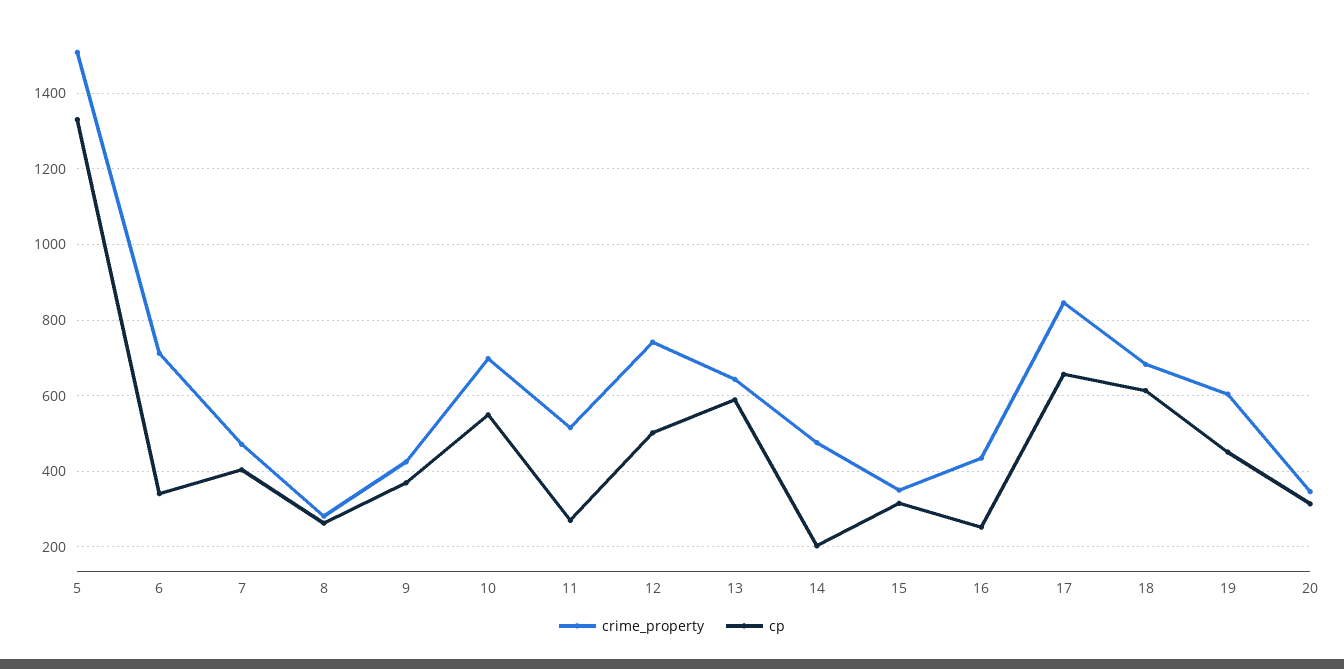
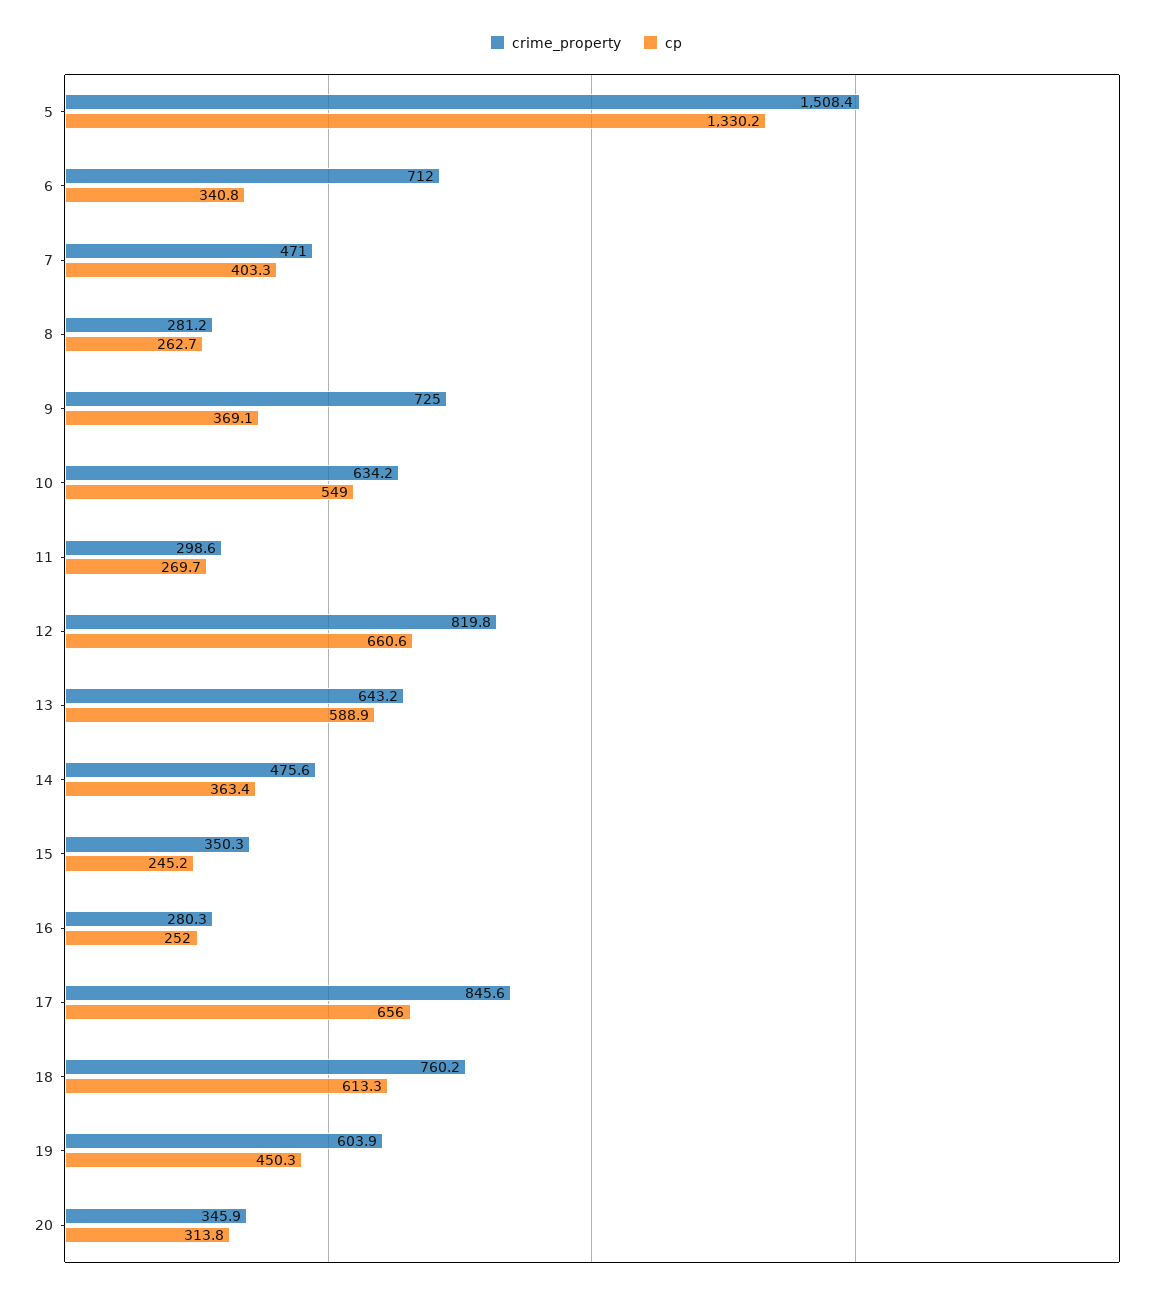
crime_property, 9: 420 -> 725
crime_property, 10: 700 -> 634.2
crime_property, 11: 520 -> 298.6
crime_property, 12: 740 -> 819.8
cp, 12: 500 -> 660.6
cp, 14: 200 -> 363.4
cp, 15: 320 -> 245.2
crime_property, 16: 440 -> 280.3
crime_property, 18: 680 -> 760.2

